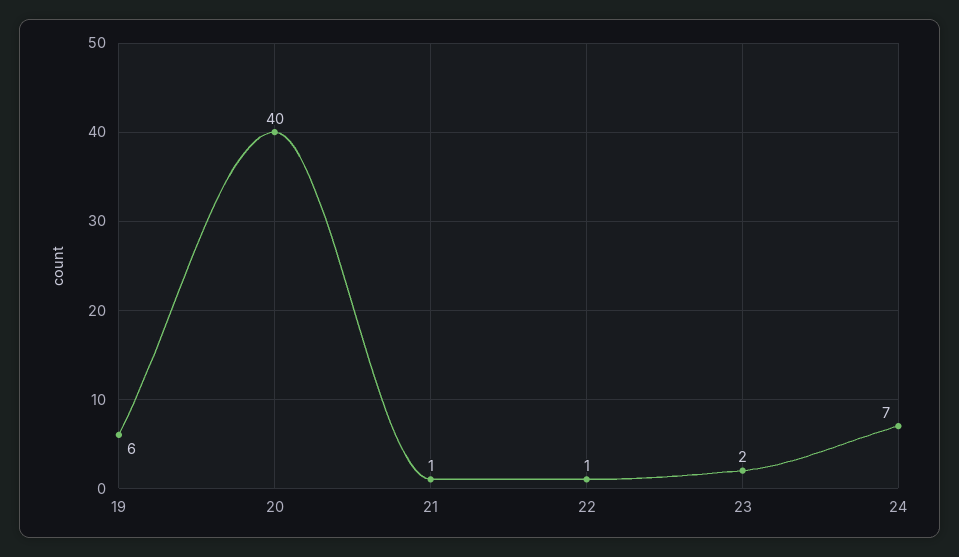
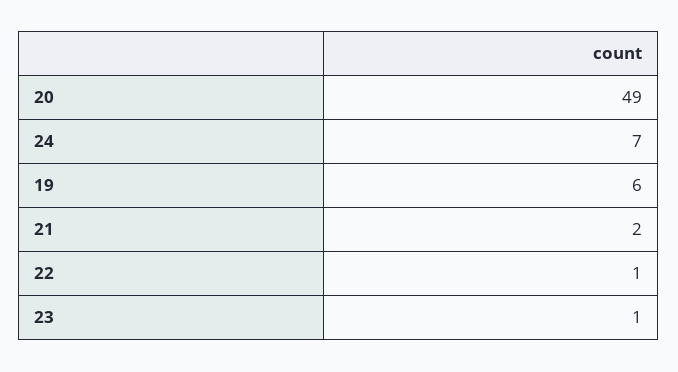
20: 40 -> 49
21: 1 -> 2
23: 2 -> 1

